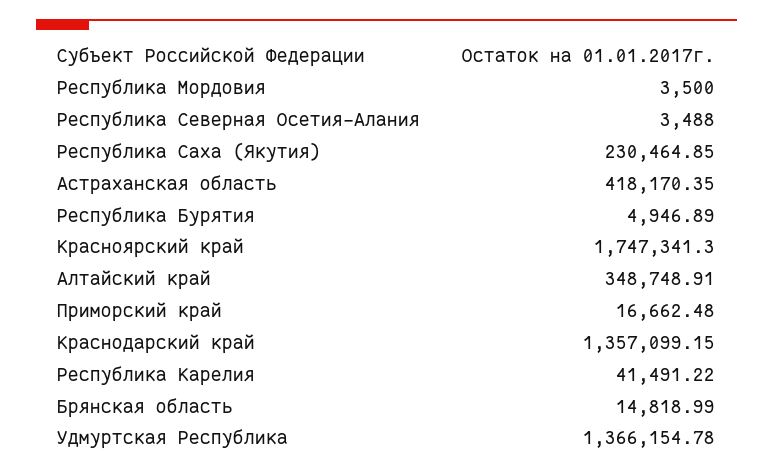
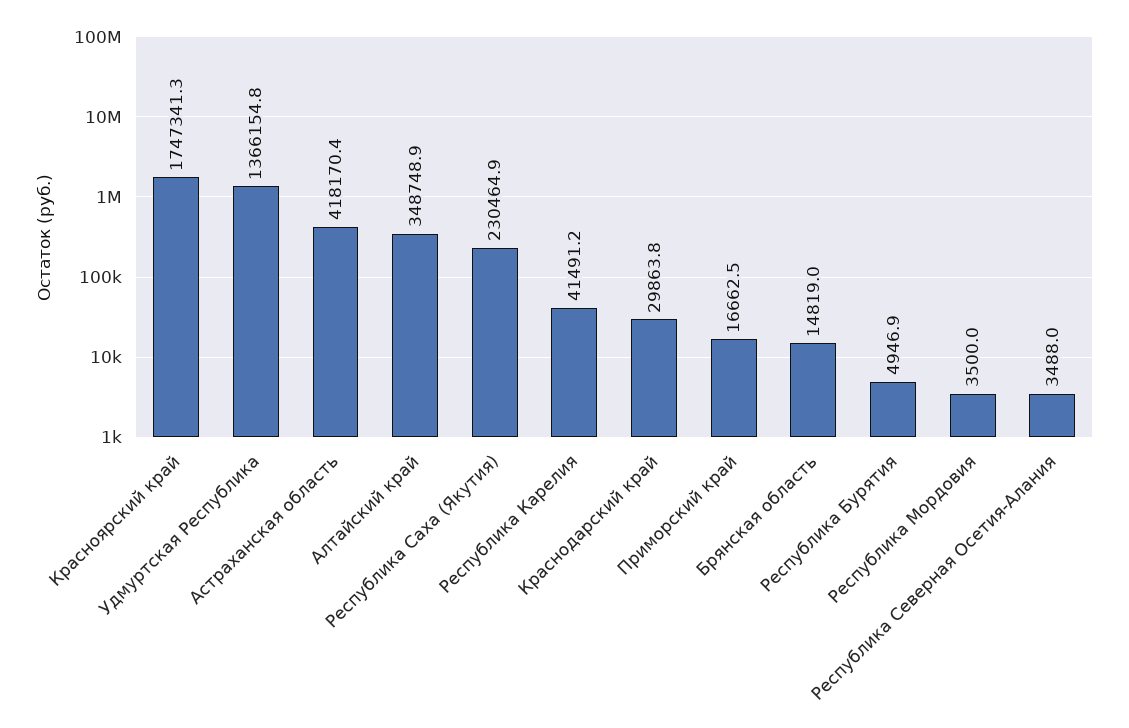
Краснодарский край: 1357099.15 -> 29863.8

